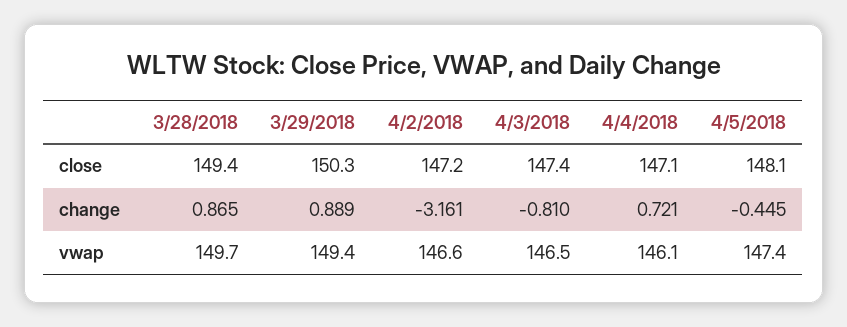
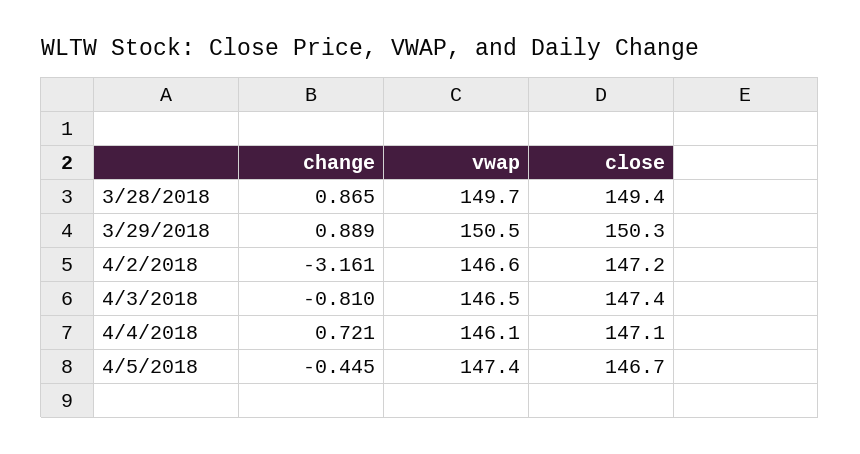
4/5/2018, close: 148.1 -> 146.7
3/29/2018, vwap: 149.4 -> 150.5

